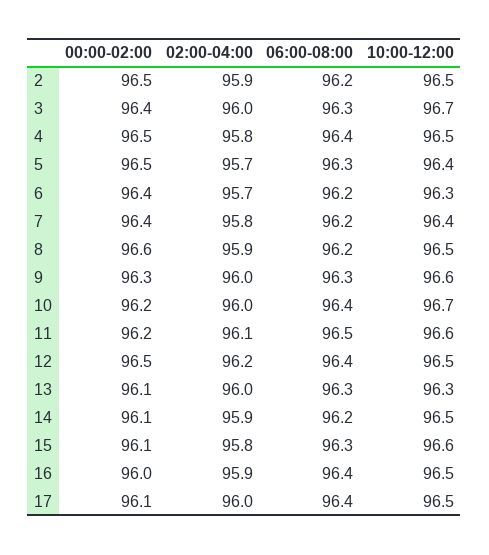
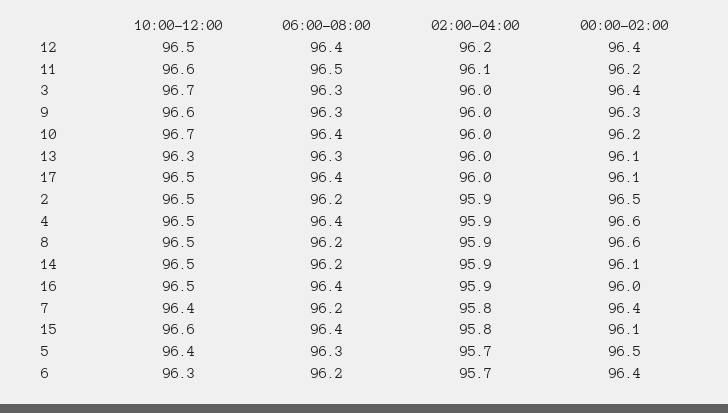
00:00-02:00, 4: 96.5 -> 96.6
02:00-04:00, 4: 95.8 -> 95.9
00:00-02:00, 12: 96.5 -> 96.4
06:00-08:00, 15: 96.3 -> 96.4

